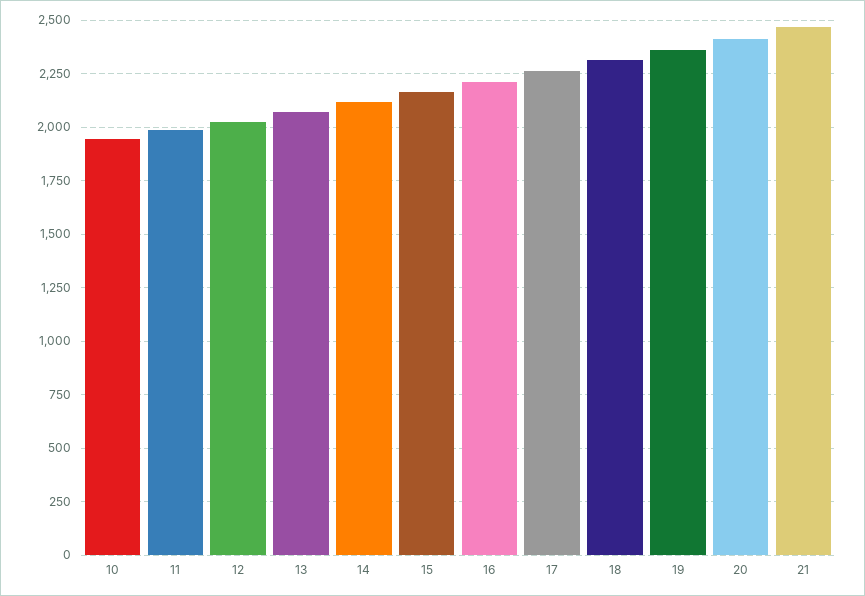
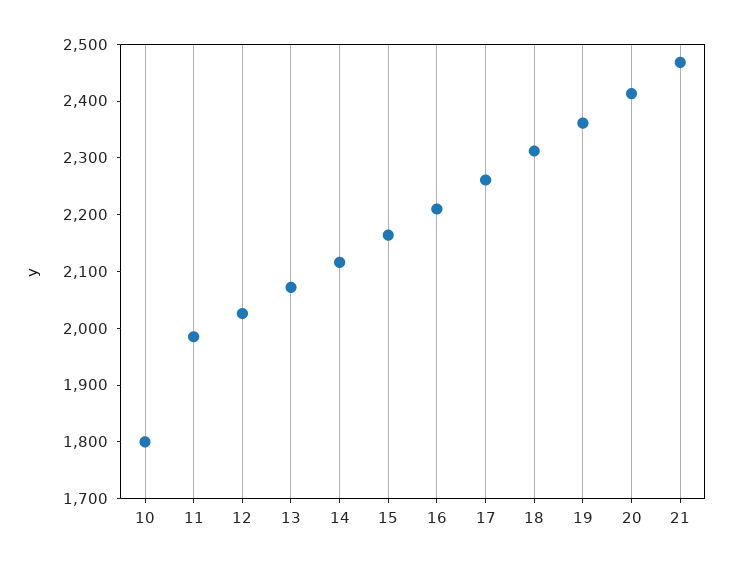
10: 1950 -> 1800

